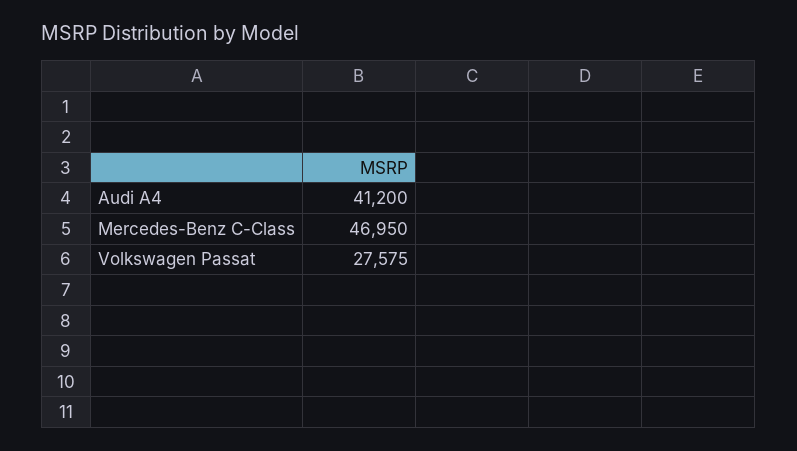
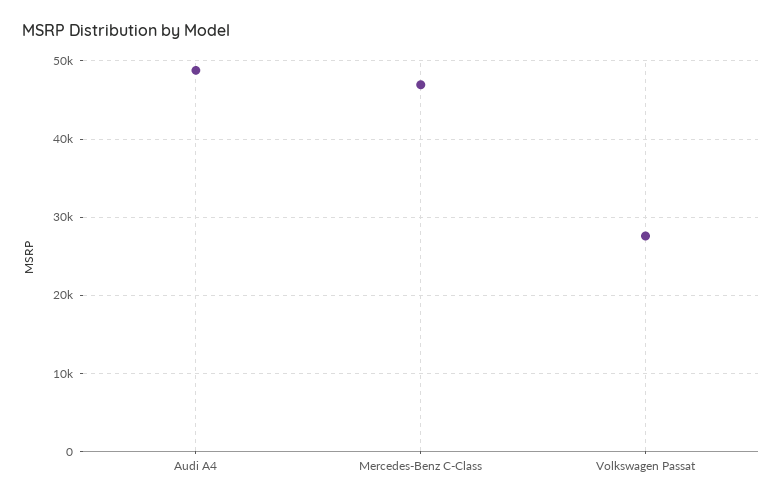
Audi A4: 41200 -> 49000

